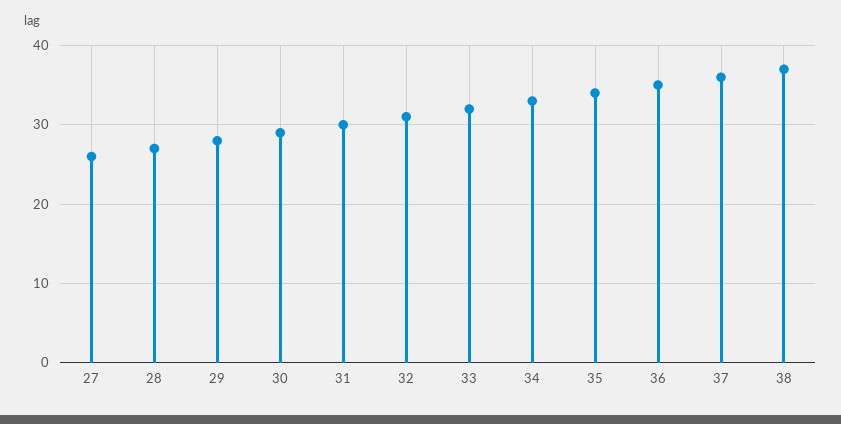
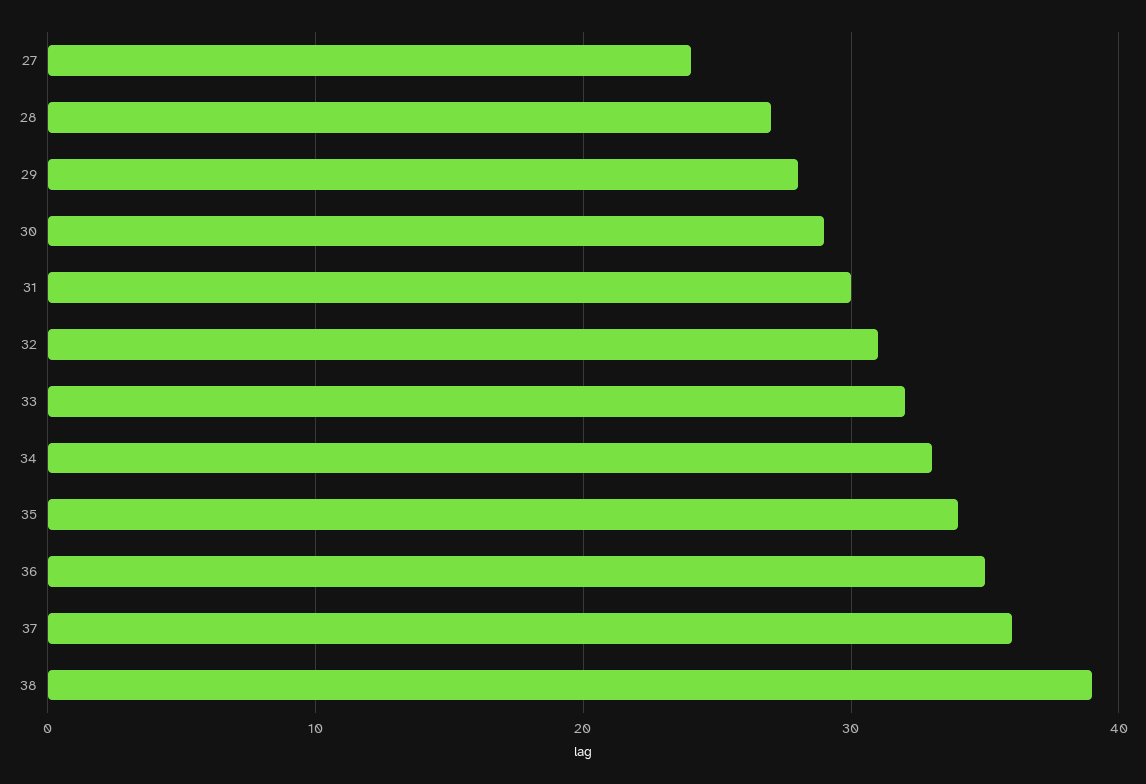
27: 26 -> 24
38: 37 -> 39

